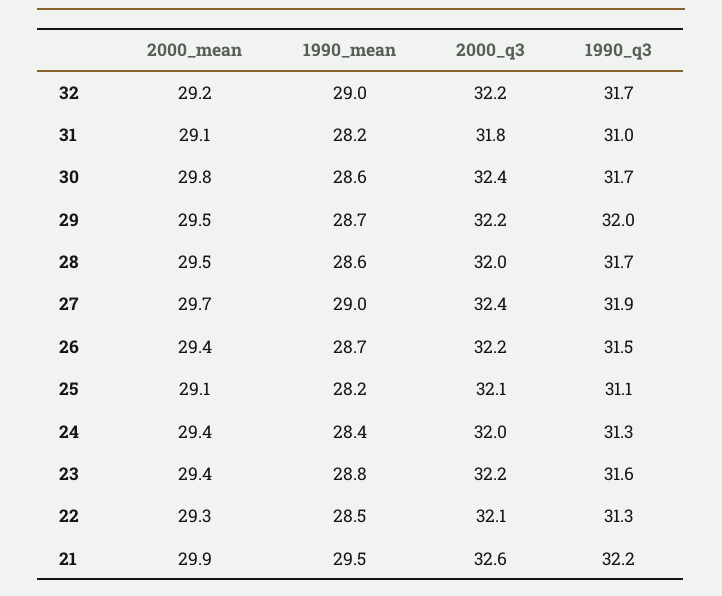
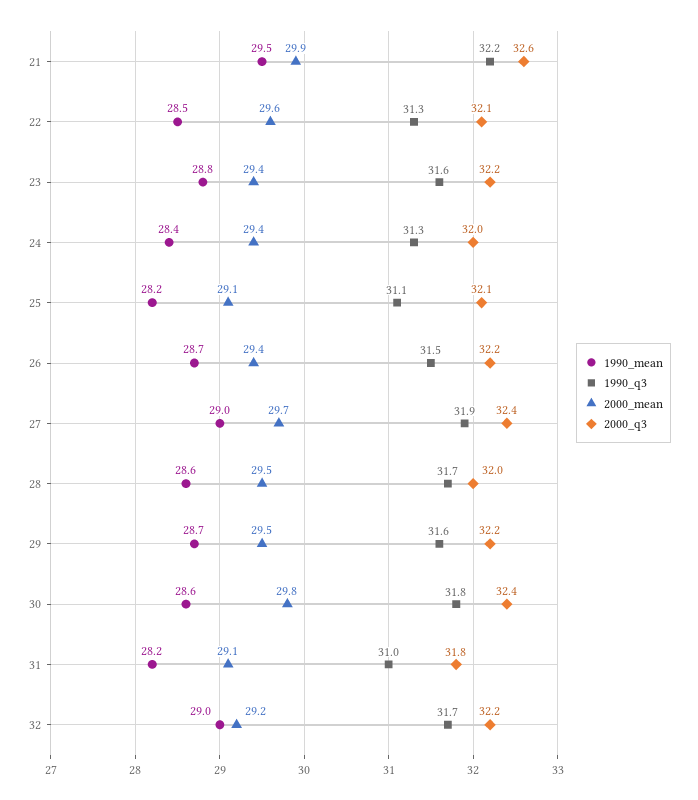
1990_q3, 30: 31.7 -> 31.8
1990_q3, 29: 32 -> 31.6
2000_mean, 22: 29.3 -> 29.6

